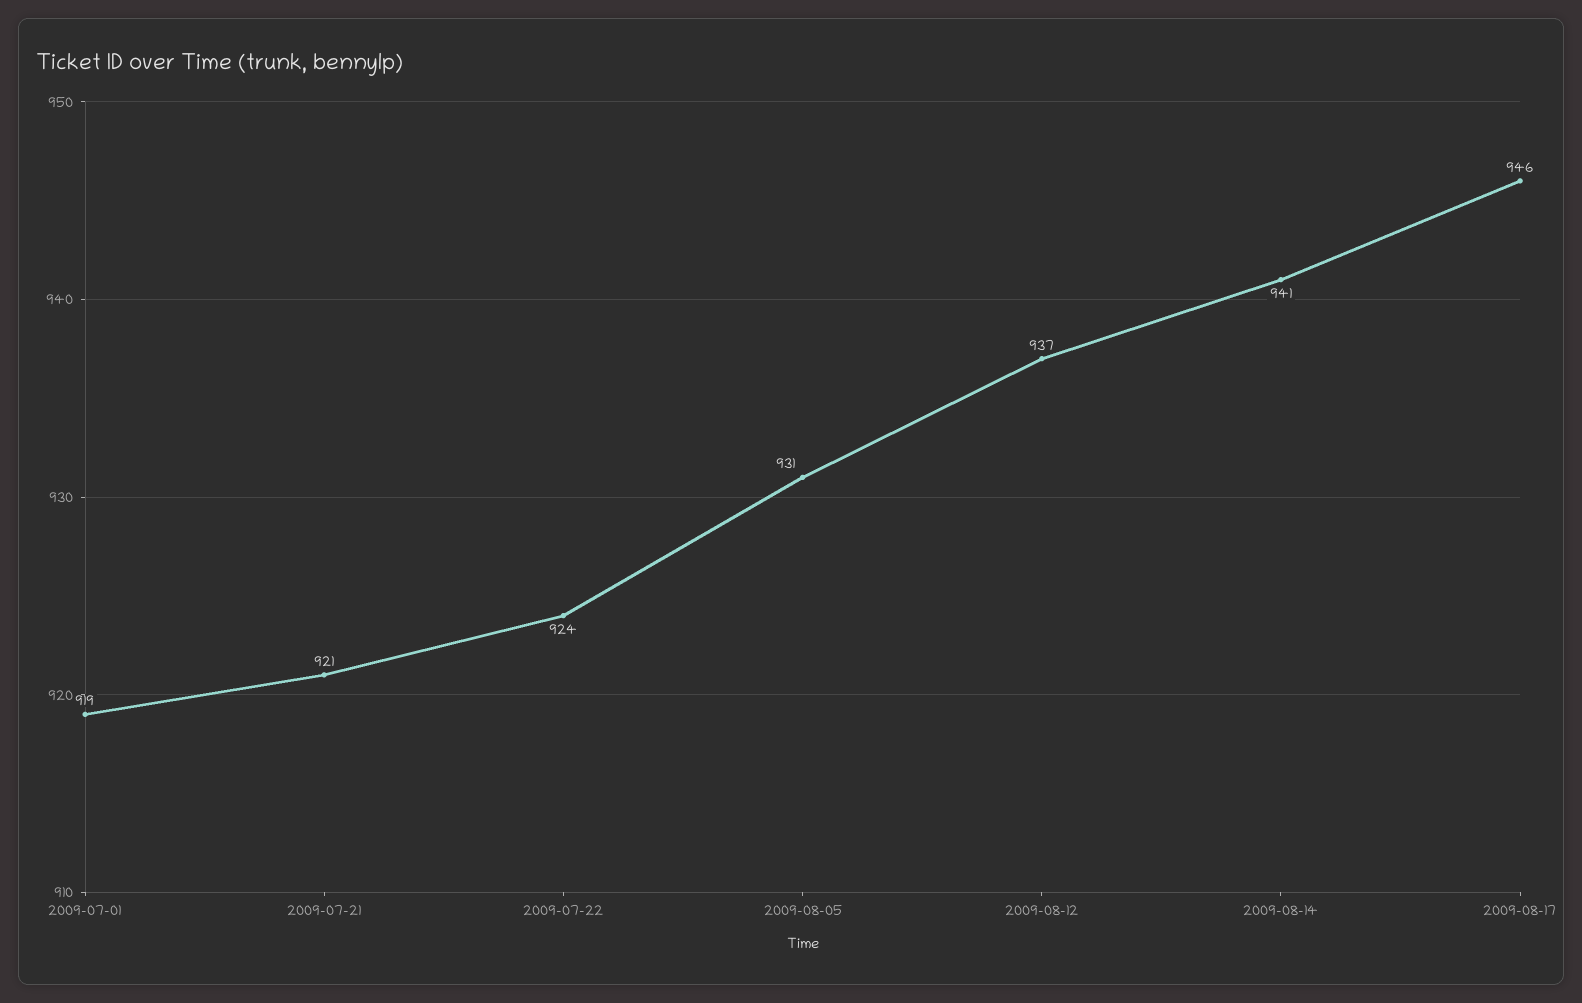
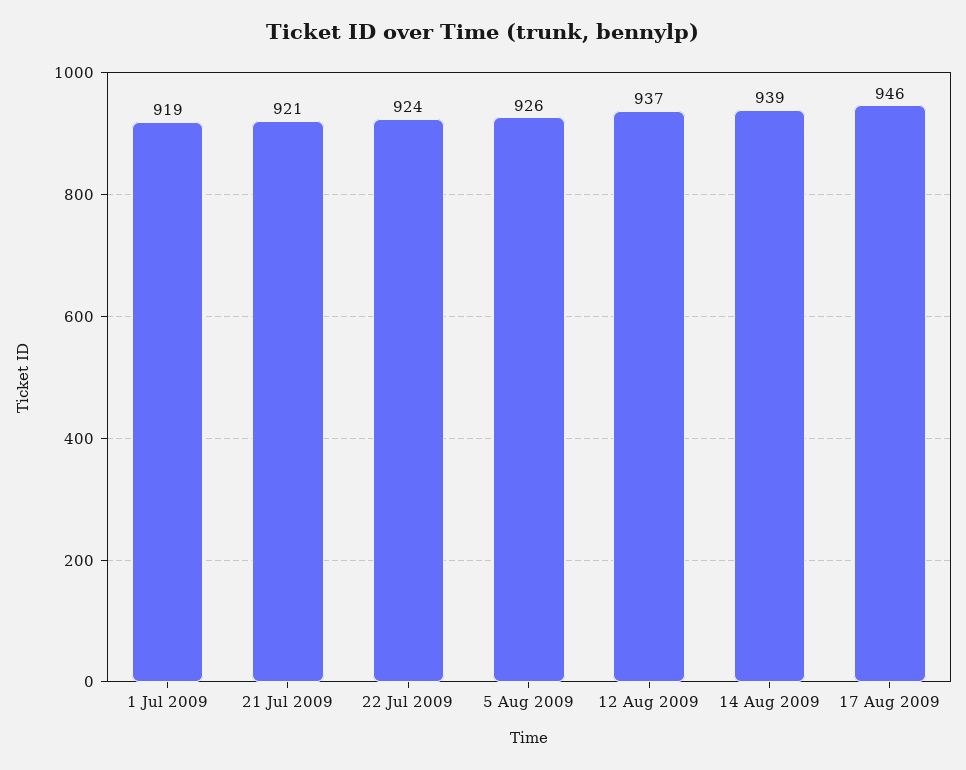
2009-08-05: 931 -> 926
2009-08-14: 941 -> 939

